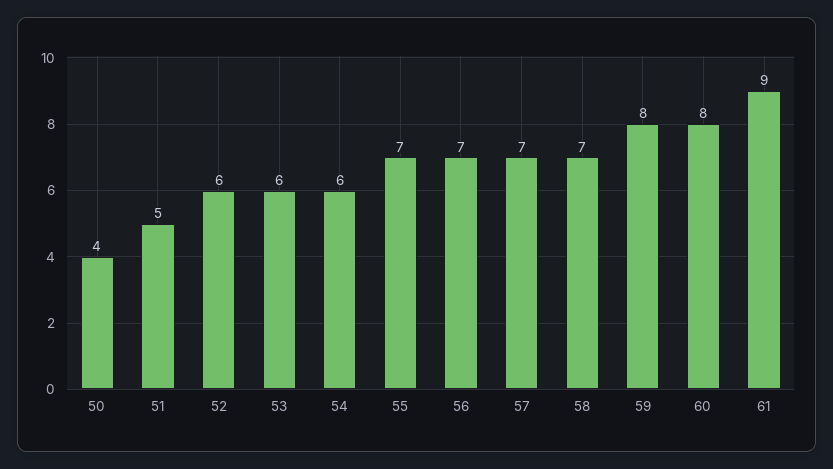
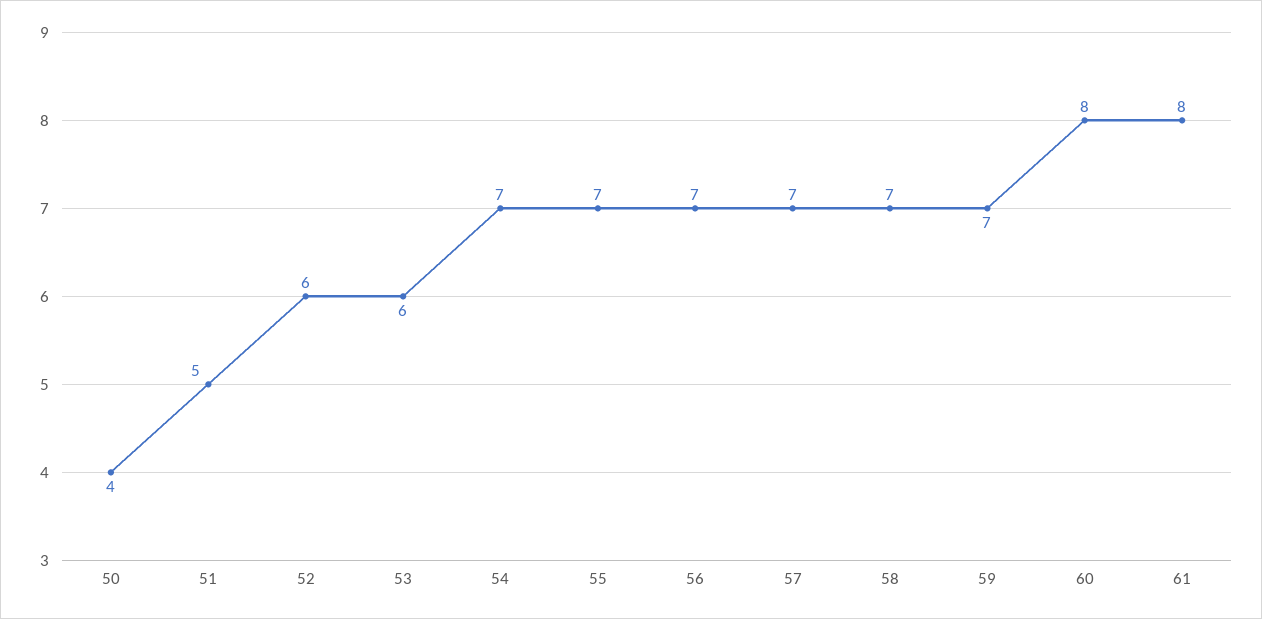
54: 6 -> 7
59: 8 -> 7
61: 9 -> 8

